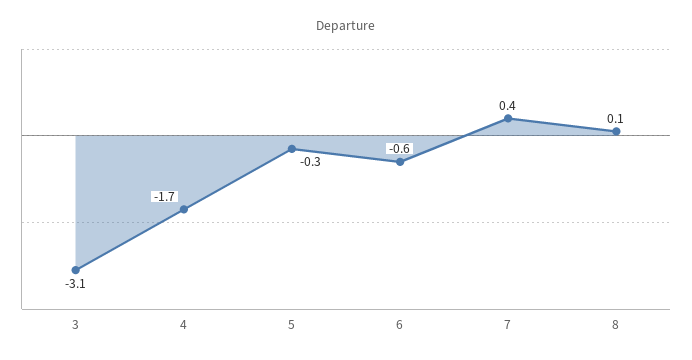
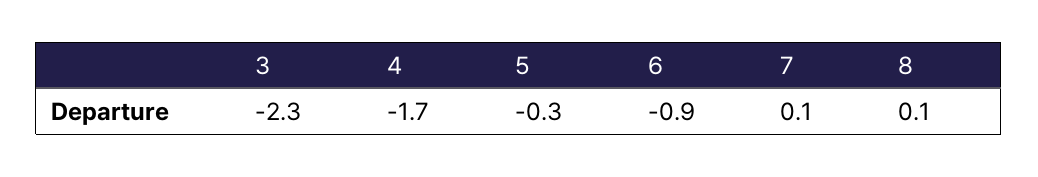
3: -3.1 -> -2.3
6: -0.6 -> -0.9
7: 0.4 -> 0.1

